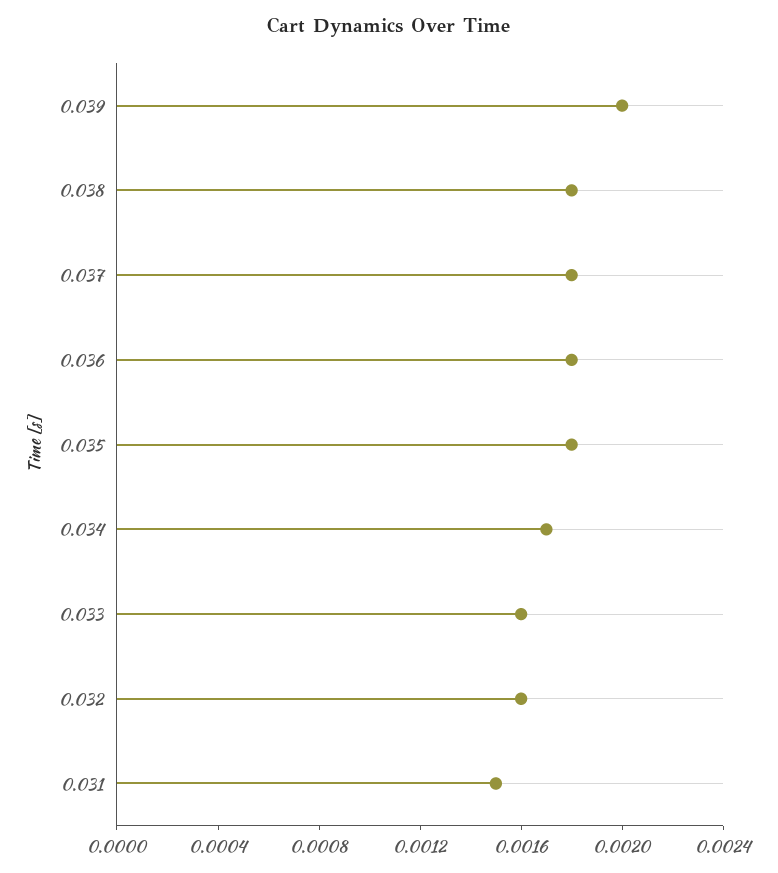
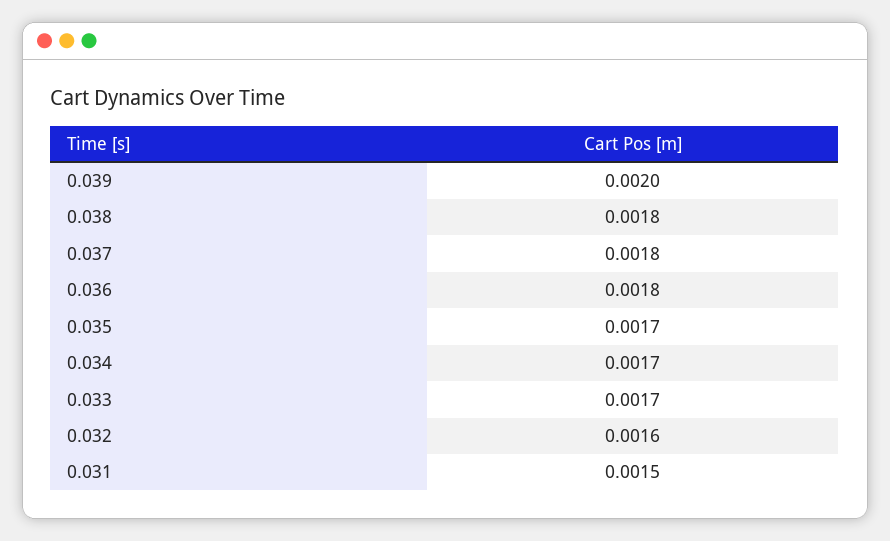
0.035: 0.0018 -> 0.0017
0.033: 0.0016 -> 0.0017

